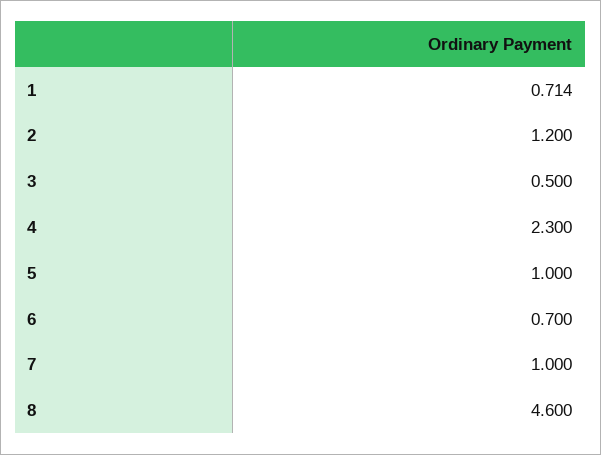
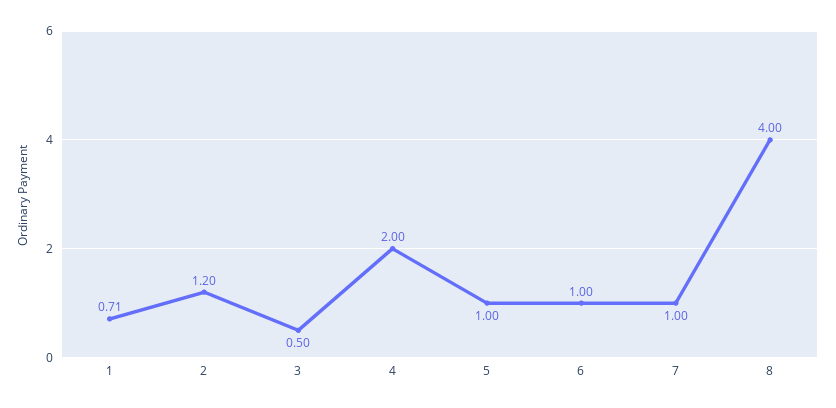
4: 2.3 -> 2
6: 0.7 -> 1
8: 4.6 -> 4

